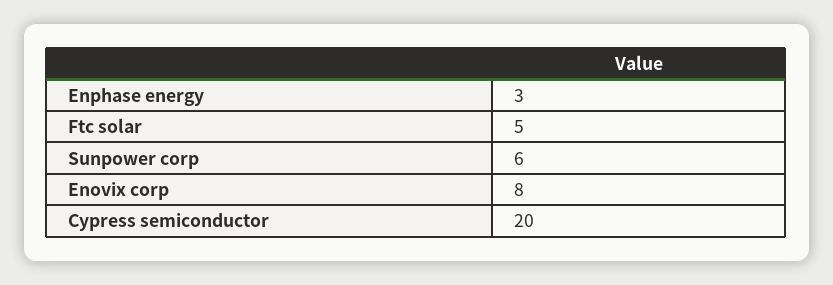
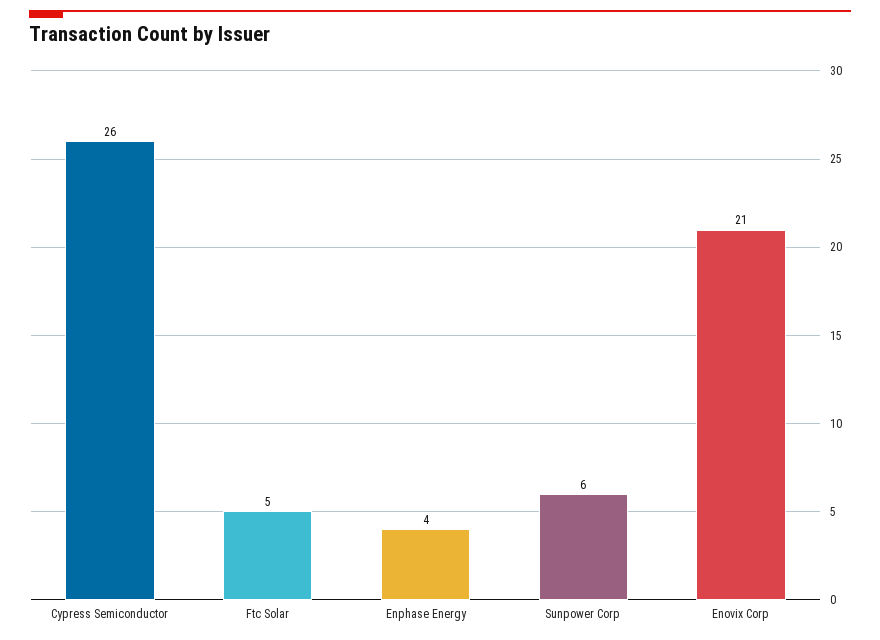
Enphase energy: 3 -> 4
Enovix corp: 8 -> 21
Cypress semiconductor: 20 -> 26

